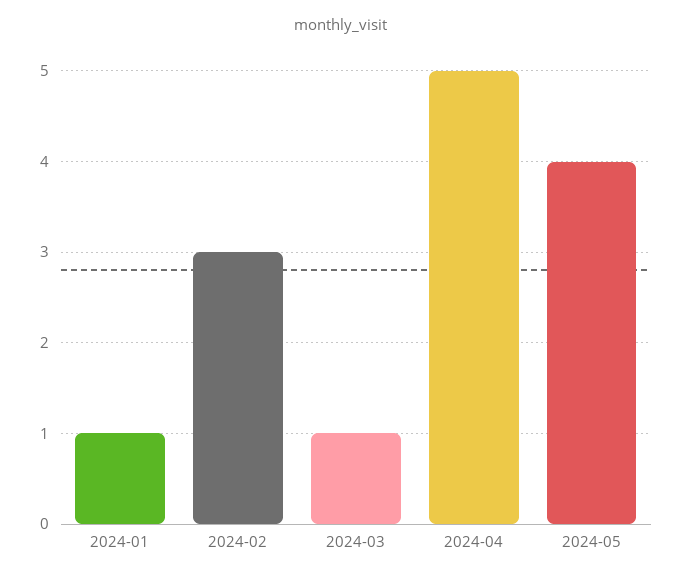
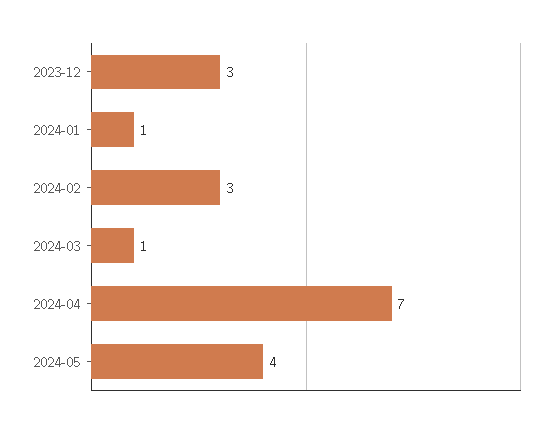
2024-04: 5 -> 7
2023-12: none -> 3

